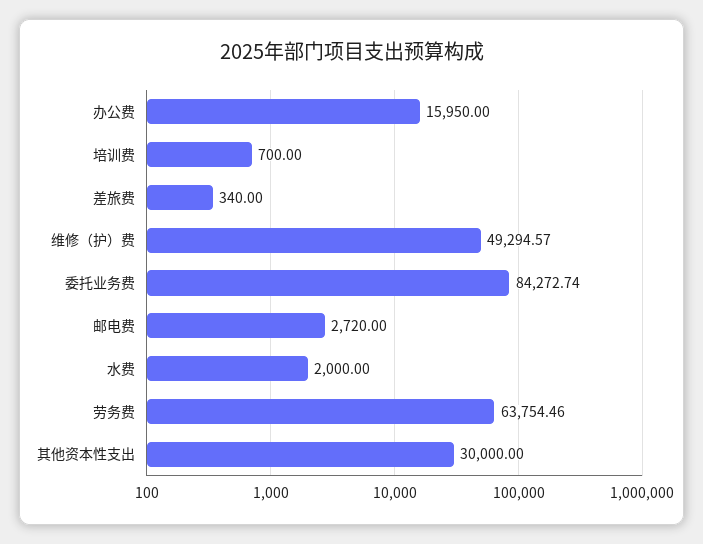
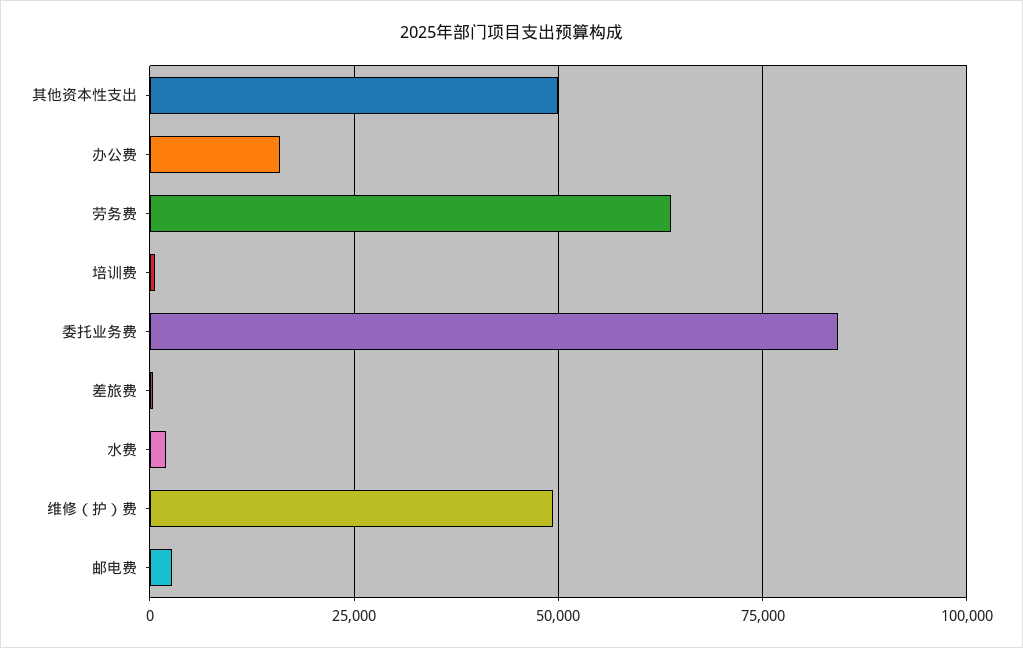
其他资本性支出: 30000 -> 50000

